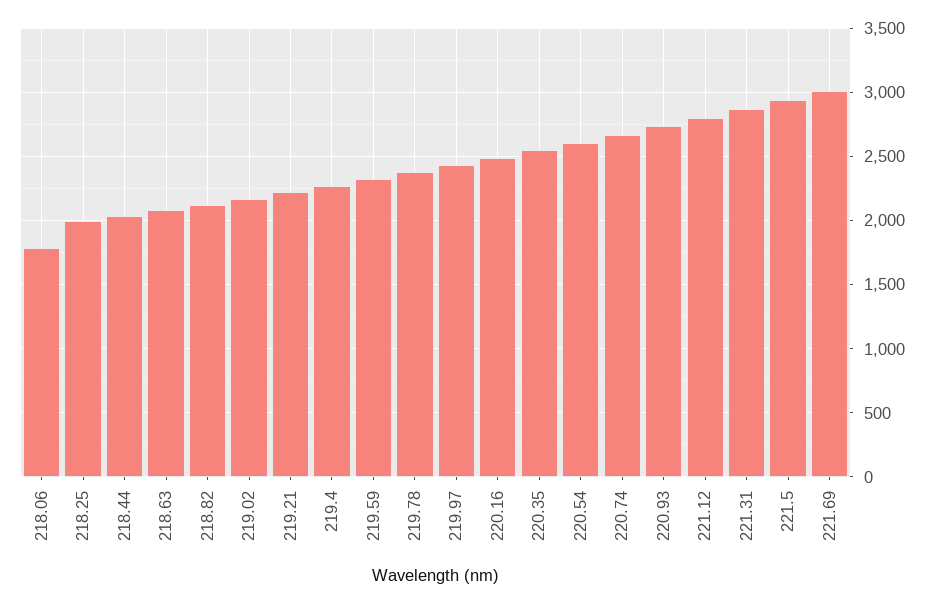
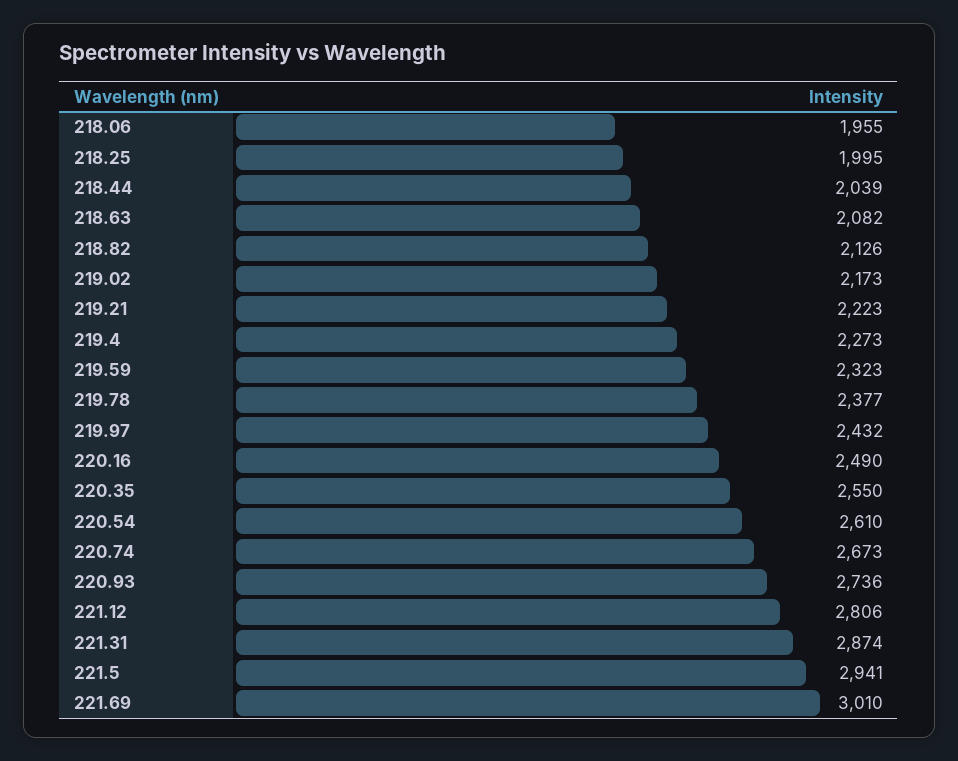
218.06: 1800 -> 1955

